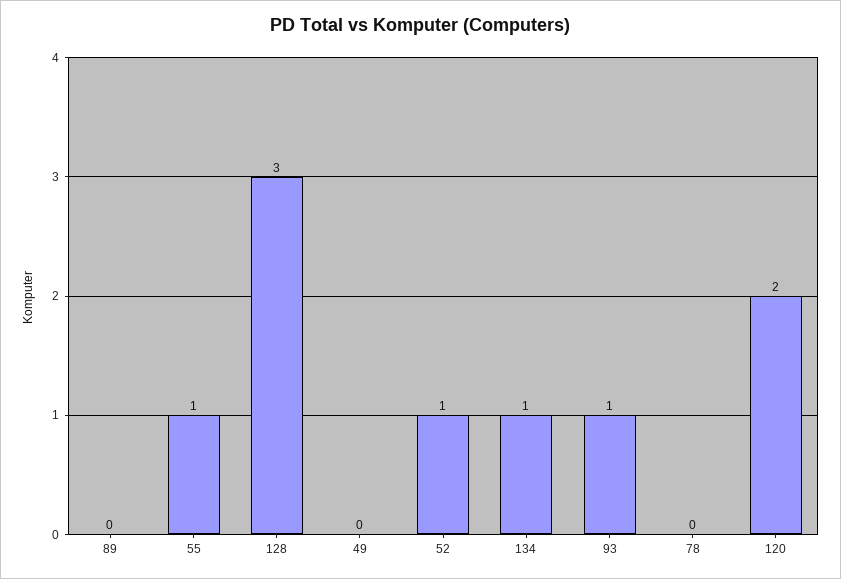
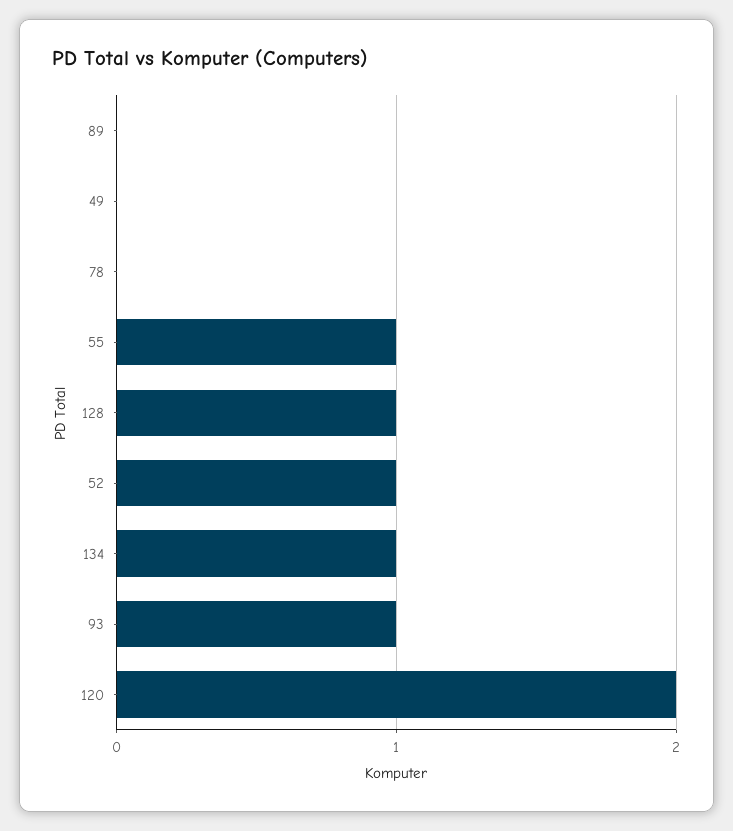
128: 3 -> 1

